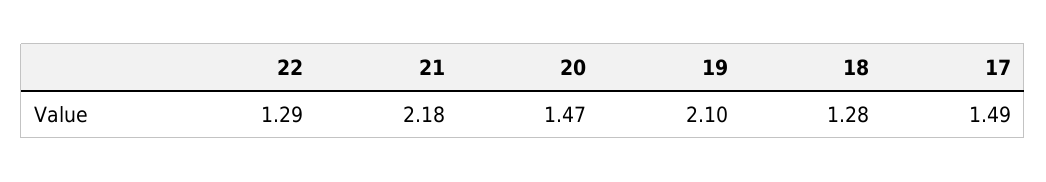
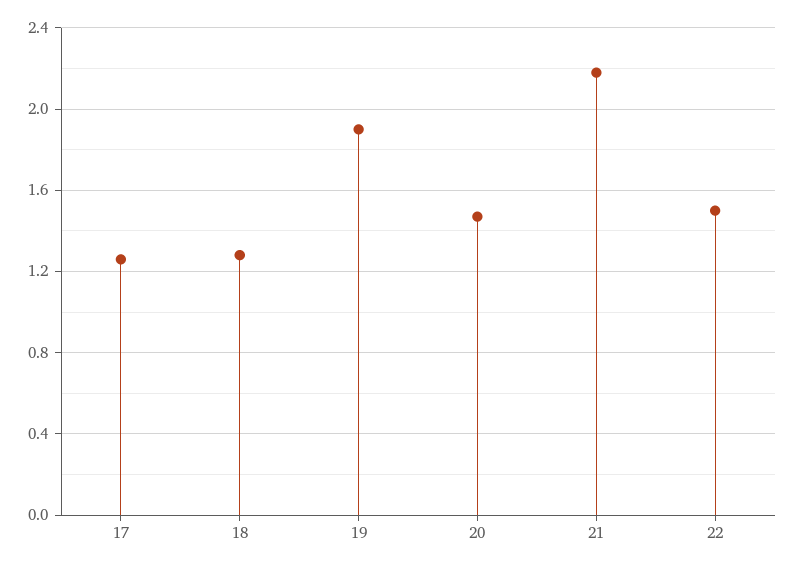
22: 1.29 -> 1.5
19: 2.1 -> 1.9
17: 1.49 -> 1.25

